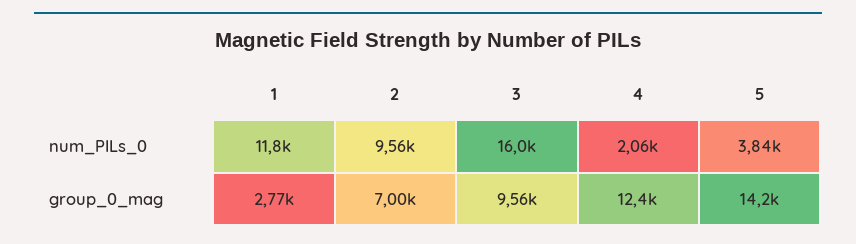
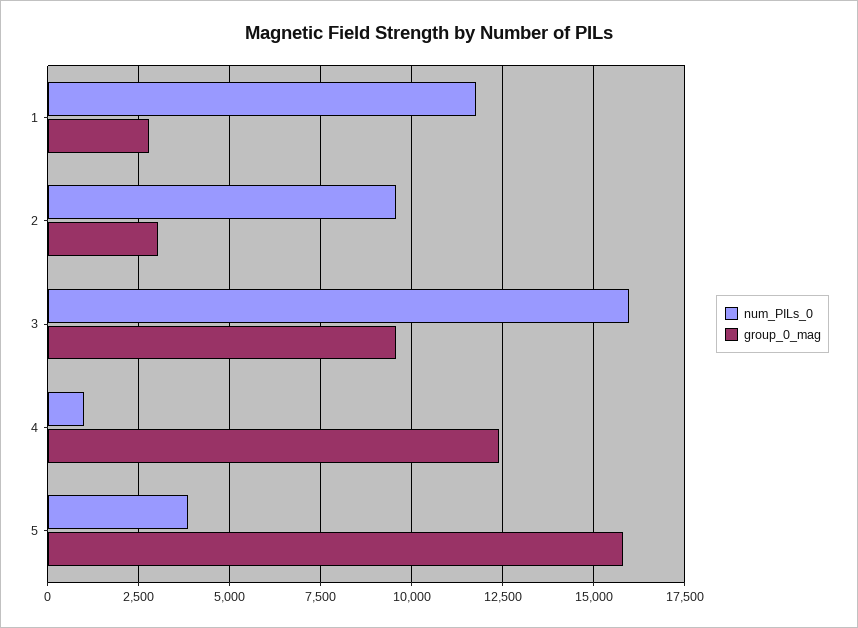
num_PILs_0, 4: 2060 -> 1000
group_0_mag, 2: 7000 -> 3000
group_0_mag, 5: 14200 -> 15750

